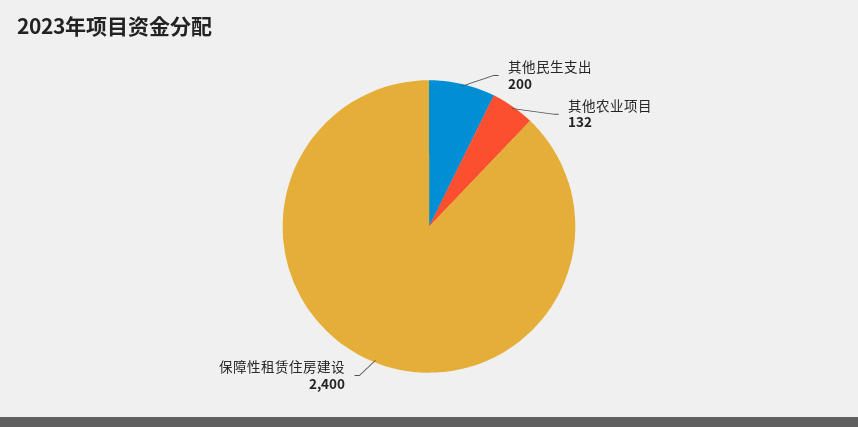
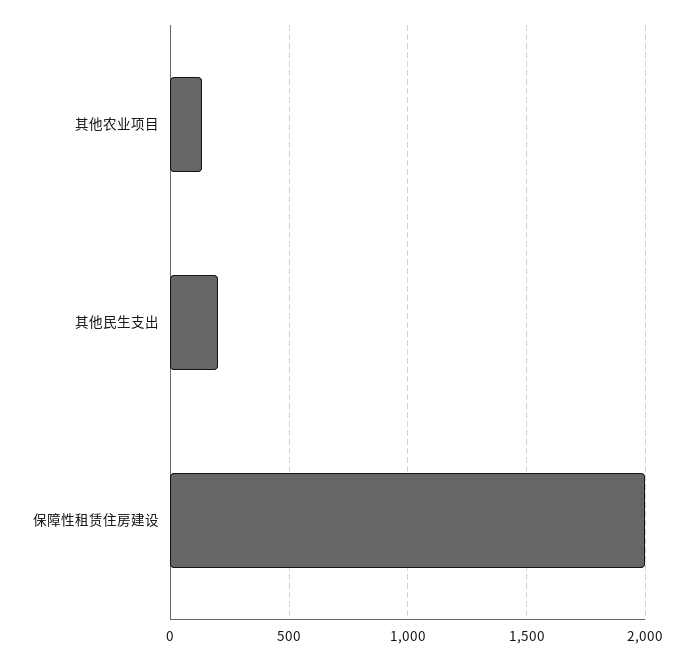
保障性租赁住房建设: 2400 -> 2000

